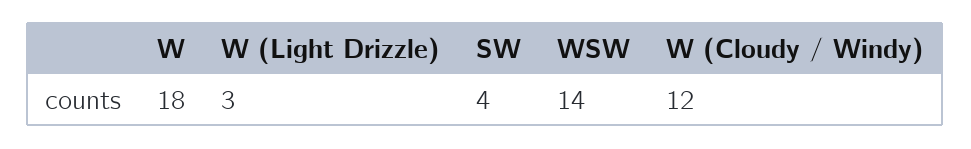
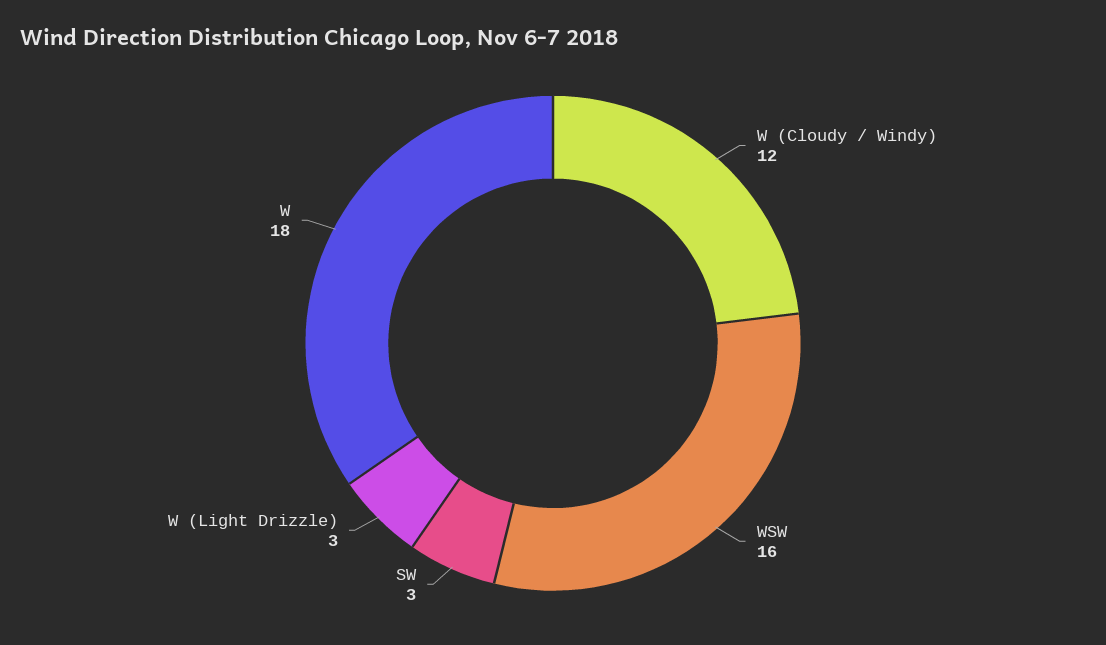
SW: 4 -> 3
WSW: 14 -> 16

